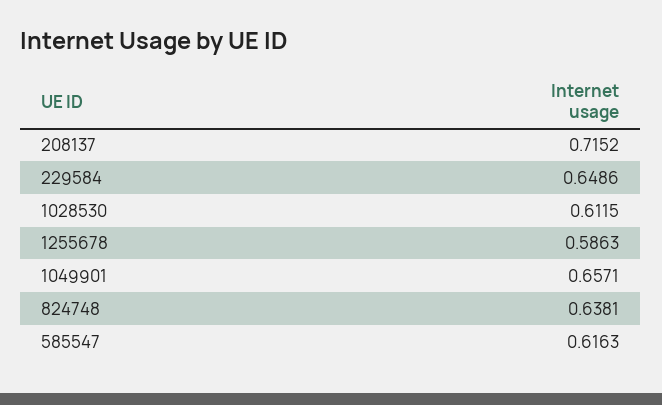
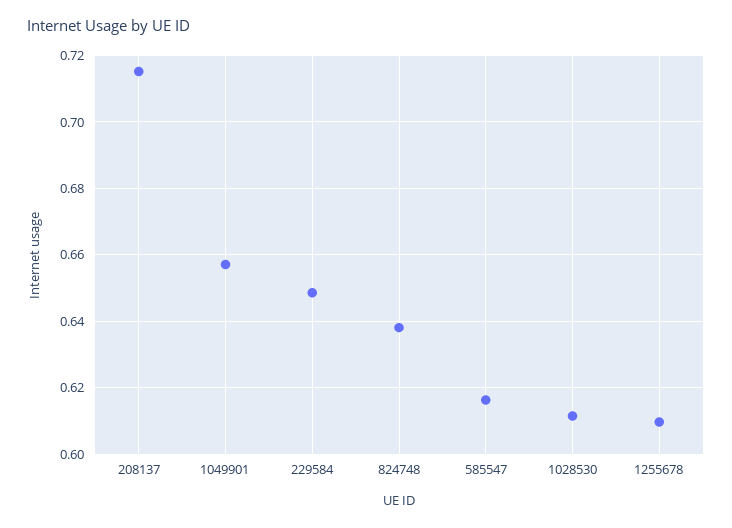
1255678: 0.5863 -> 0.61

